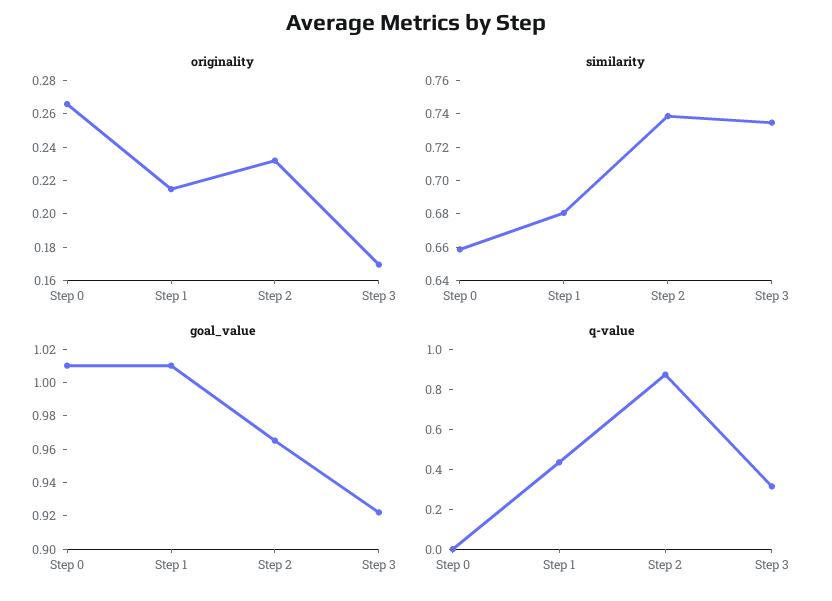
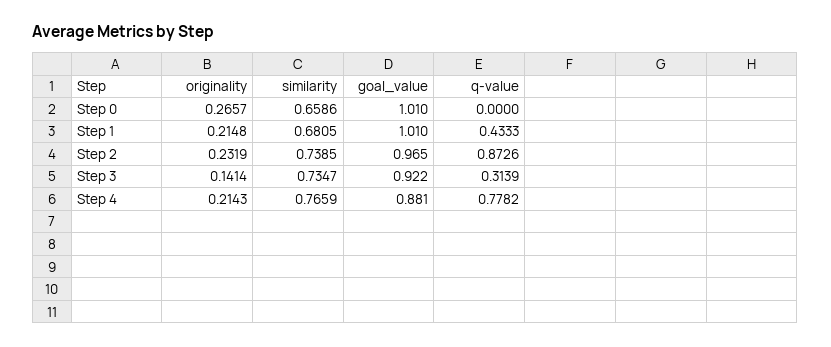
originality, Step 3: 0.17 -> 0.1414
originality, Step 4: none -> 0.2143
similarity, Step 4: none -> 0.7659
goal_value, Step 4: none -> 0.881
q-value, Step 4: none -> 0.7782

